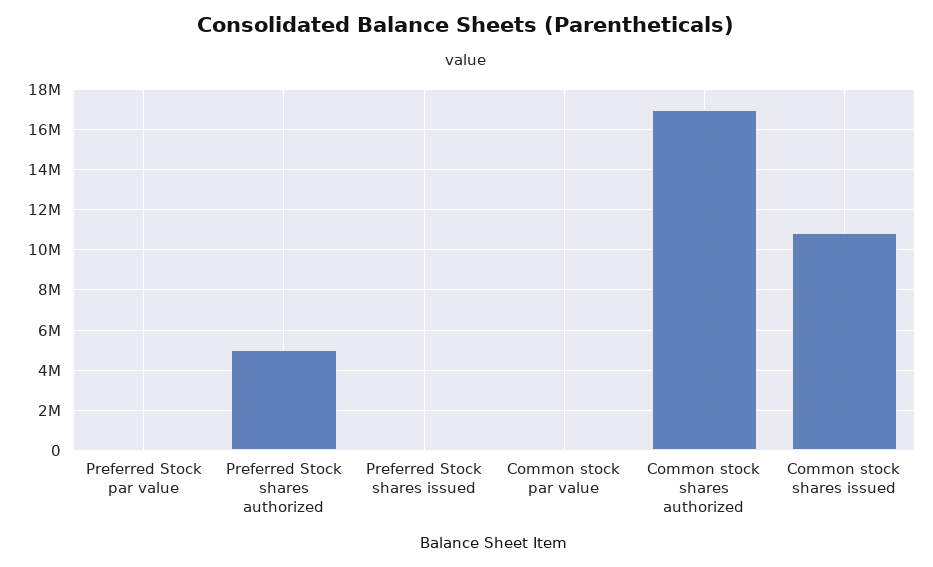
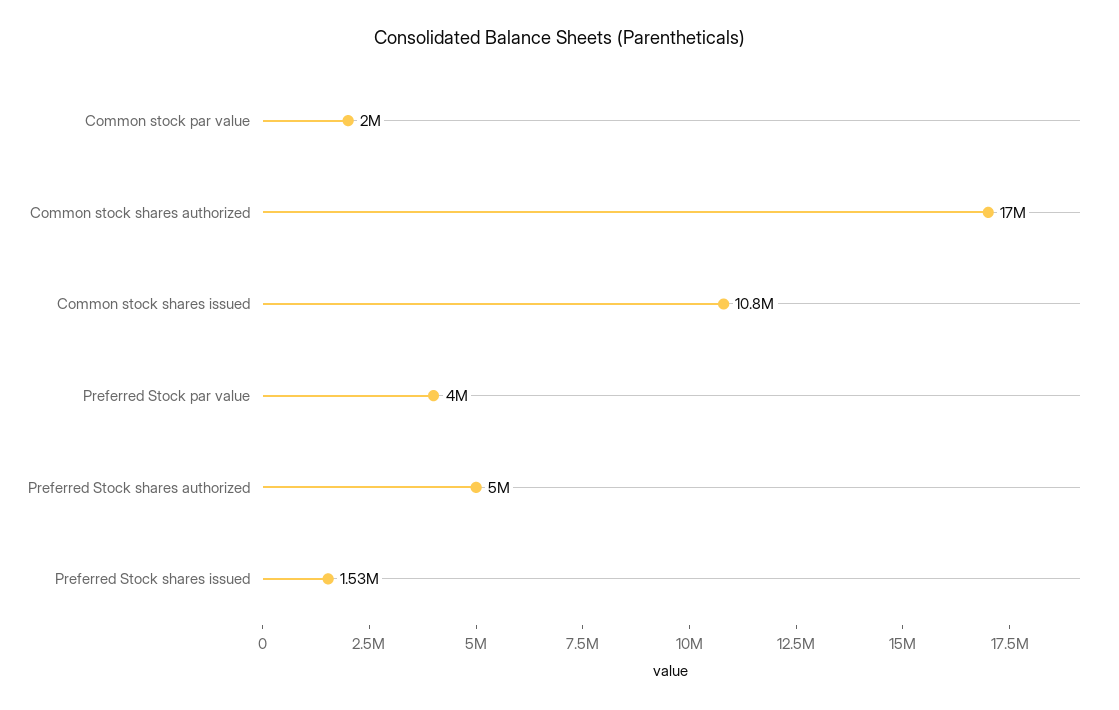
Preferred Stock par value: 0 -> 4000000
Preferred Stock shares issued: 0 -> 1530000
Common stock par value: 0 -> 2000000

